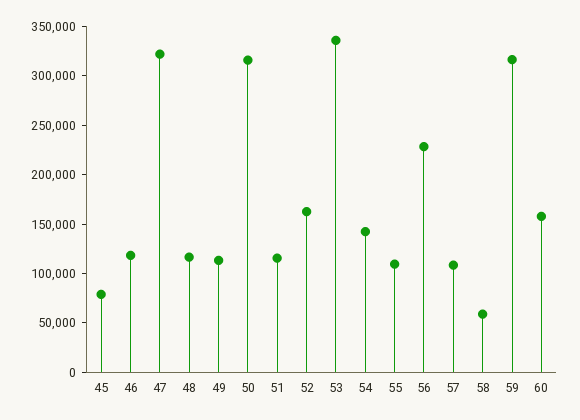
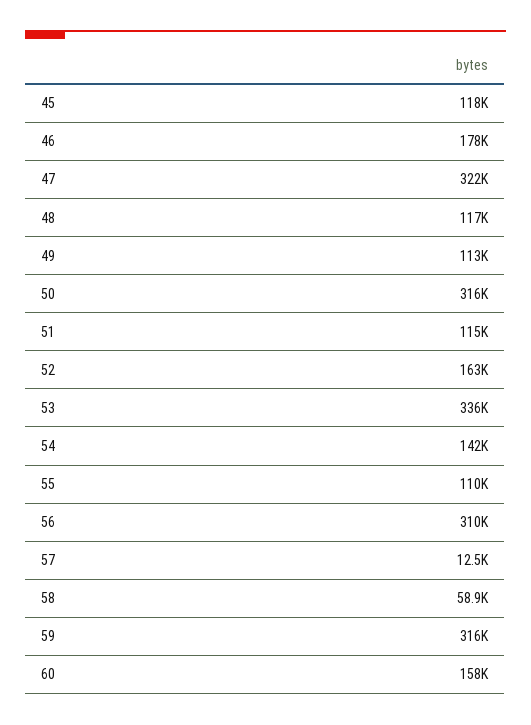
45: 80000 -> 118000
46: 120000 -> 178000
56: 230000 -> 310000
57: 110000 -> 12500

